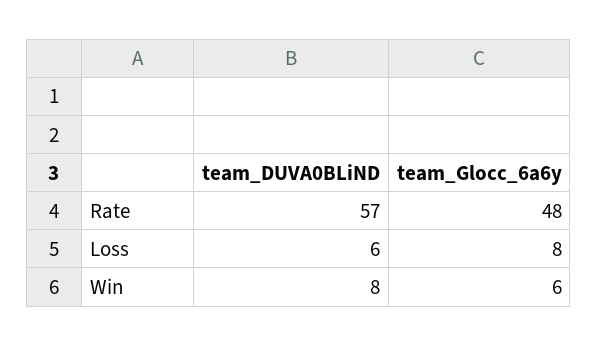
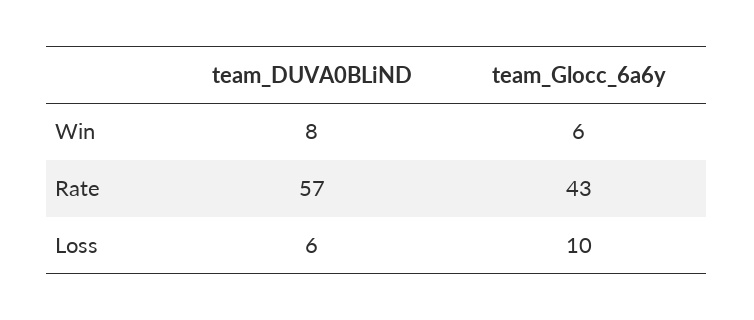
team_Glocc_6a6y, Rate: 48 -> 43
team_Glocc_6a6y, Loss: 8 -> 10

